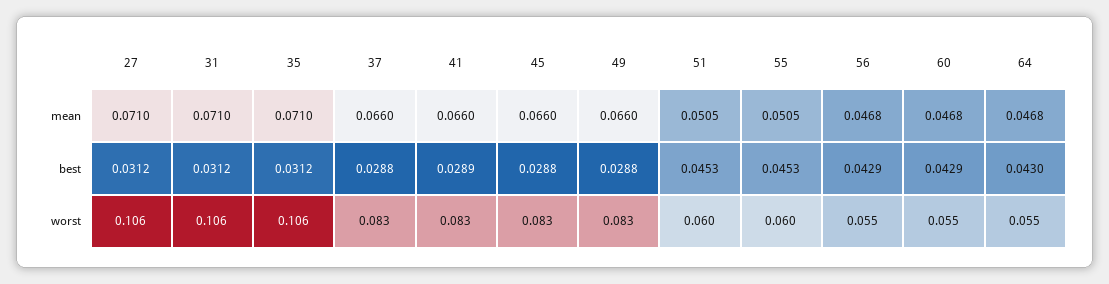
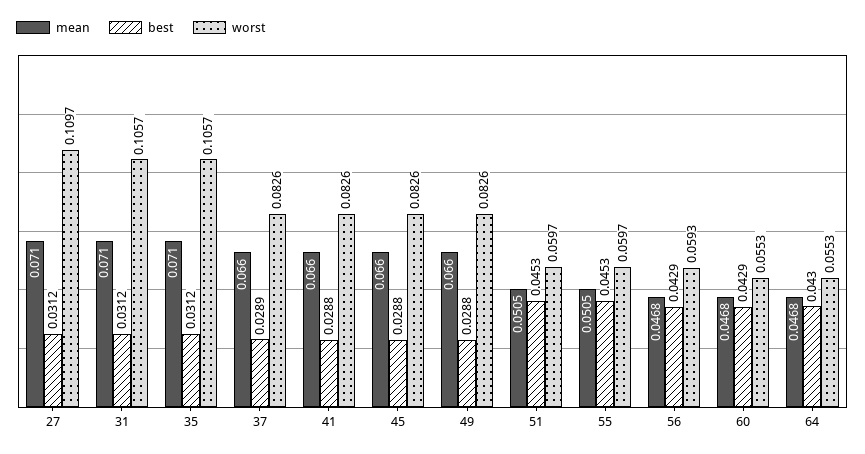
best, 37: 0.0288 -> 0.0289
best, 41: 0.0289 -> 0.0288
worst, 27: 0.106 -> 0.1097
worst, 56: 0.055 -> 0.0593

